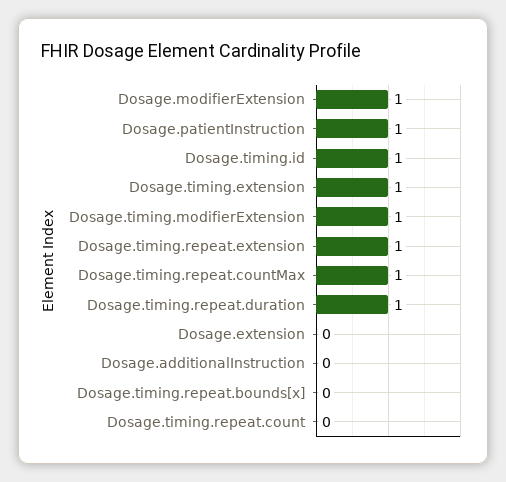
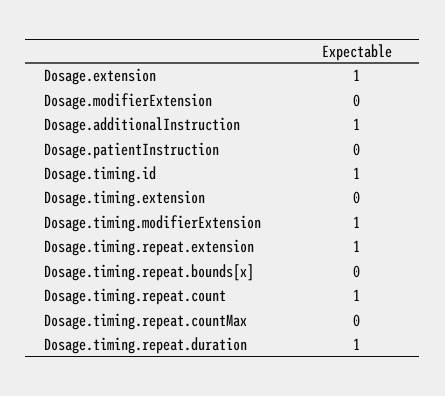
Dosage.modifierExtension: 1 -> 0
Dosage.patientInstruction: 1 -> 0
Dosage.timing.extension: 1 -> 0
Dosage.timing.repeat.countMax: 1 -> 0
Dosage.extension: 0 -> 1
Dosage.additionalInstruction: 0 -> 1
Dosage.timing.repeat.count: 0 -> 1

